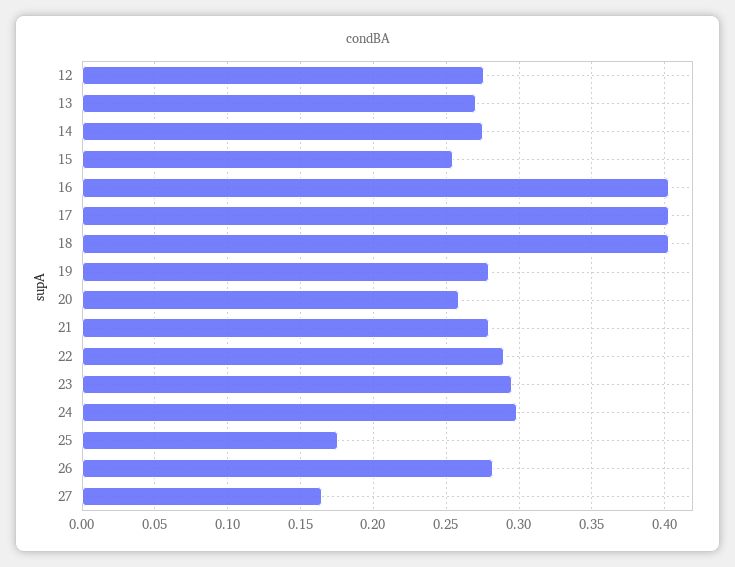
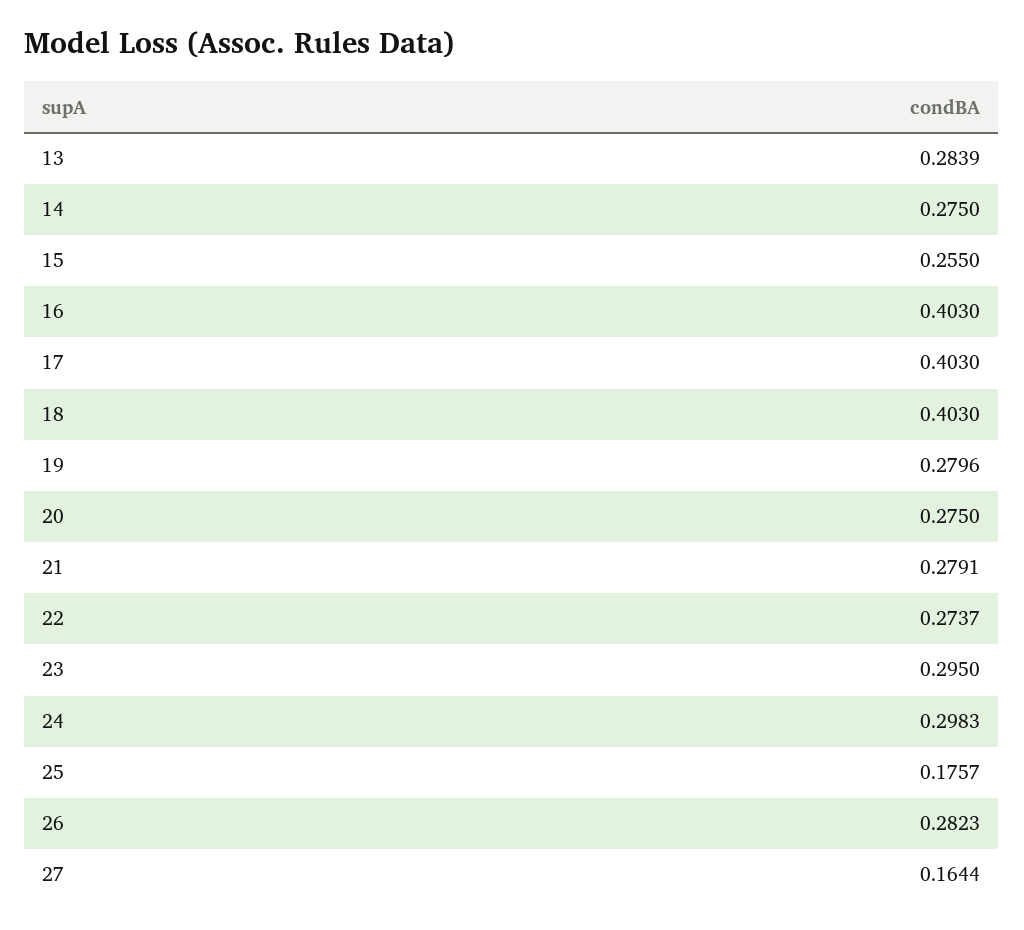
12: 0.275 -> none
13: 0.27 -> 0.2839
20: 0.26 -> 0.275
22: 0.29 -> 0.2737

